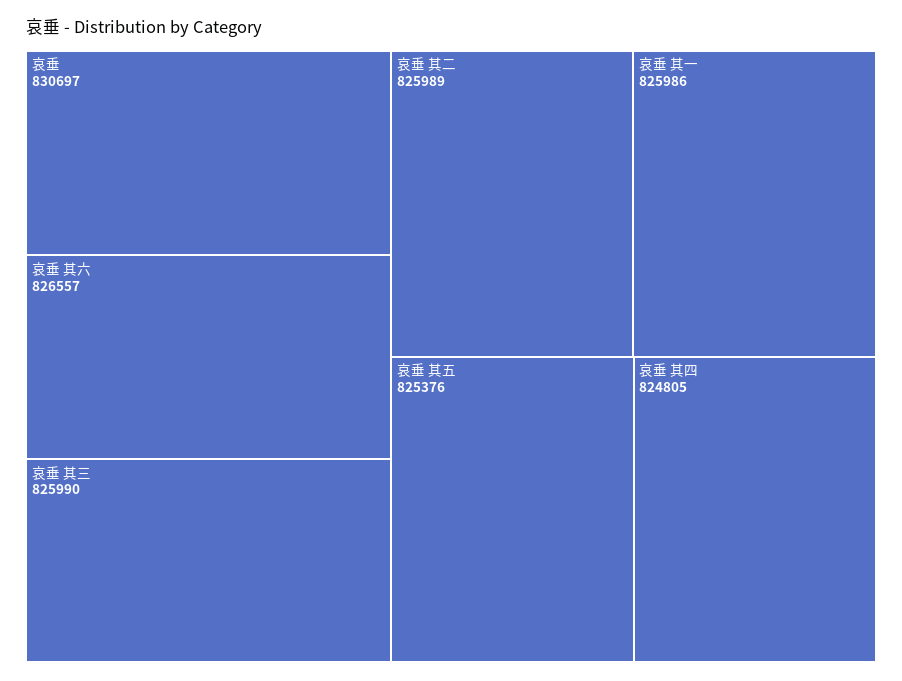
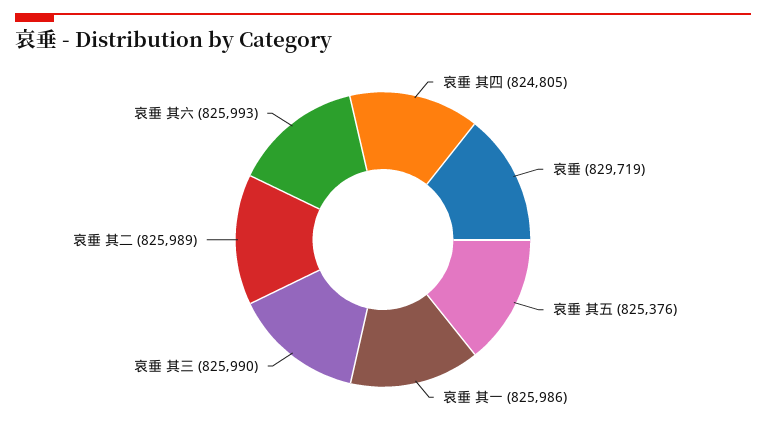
哀垂: 830697 -> 829719
哀垂 其六: 826557 -> 825993

